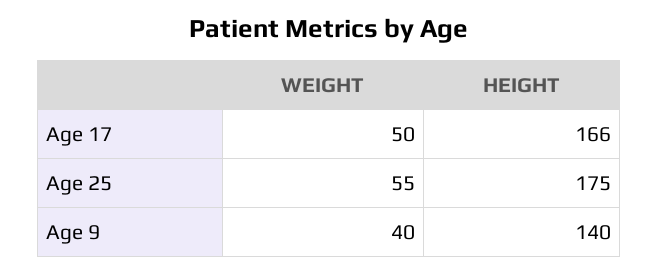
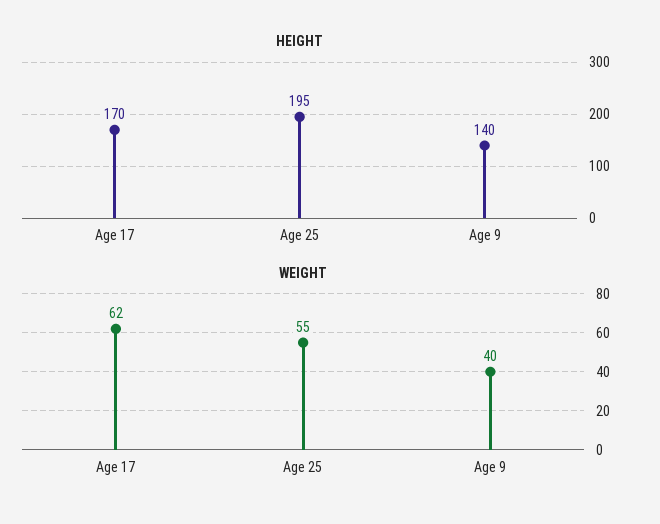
WEIGHT, Age 17: 50 -> 62
HEIGHT, Age 17: 166 -> 170
HEIGHT, Age 25: 175 -> 195

